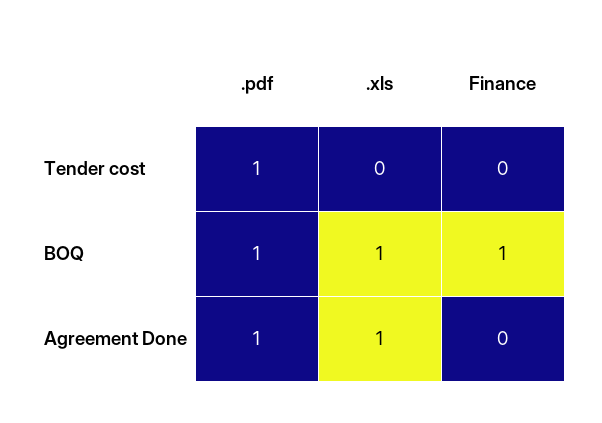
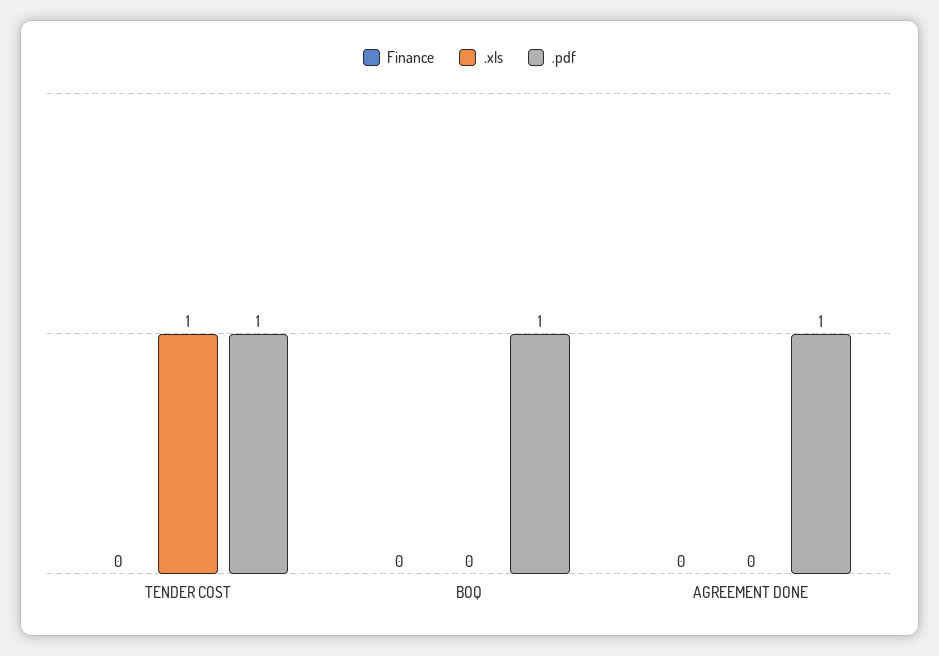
.xls, Tender cost: 0 -> 1
.xls, BOQ: 1 -> 0
Finance, BOQ: 1 -> 0
.xls, Agreement Done: 1 -> 0

